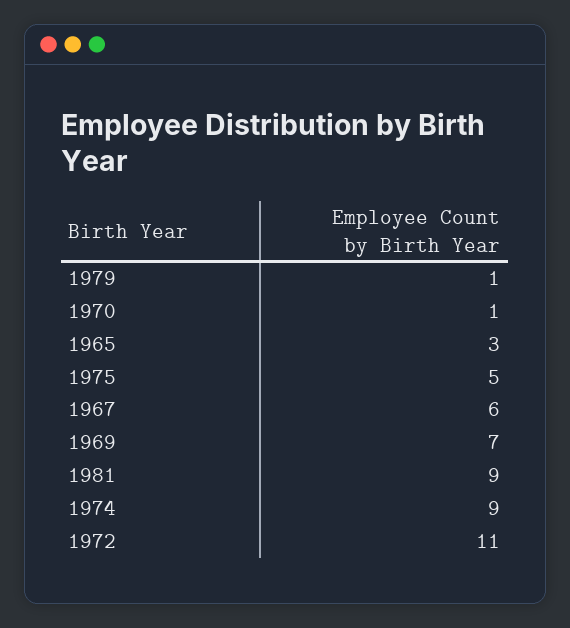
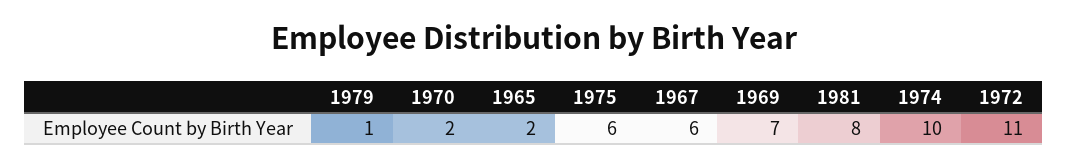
1970: 1 -> 2
1965: 3 -> 2
1975: 5 -> 6
1981: 9 -> 8
1974: 9 -> 10

